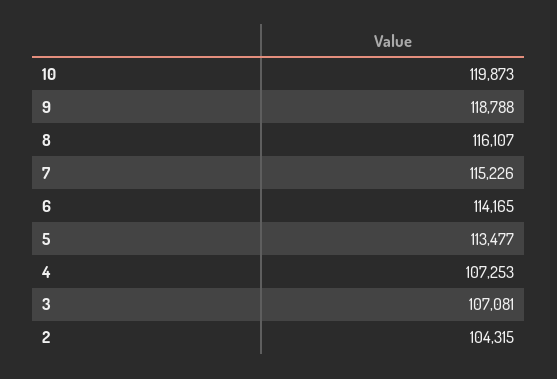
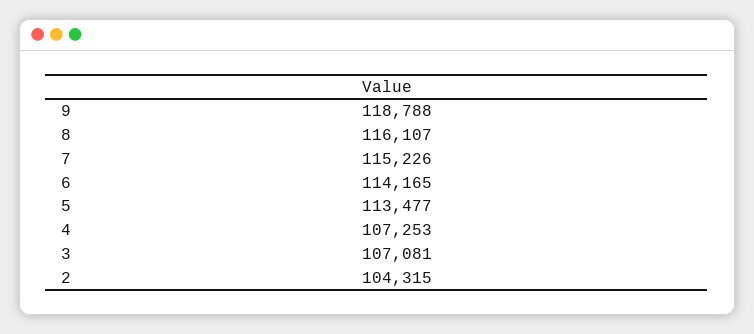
10: 119873 -> none

